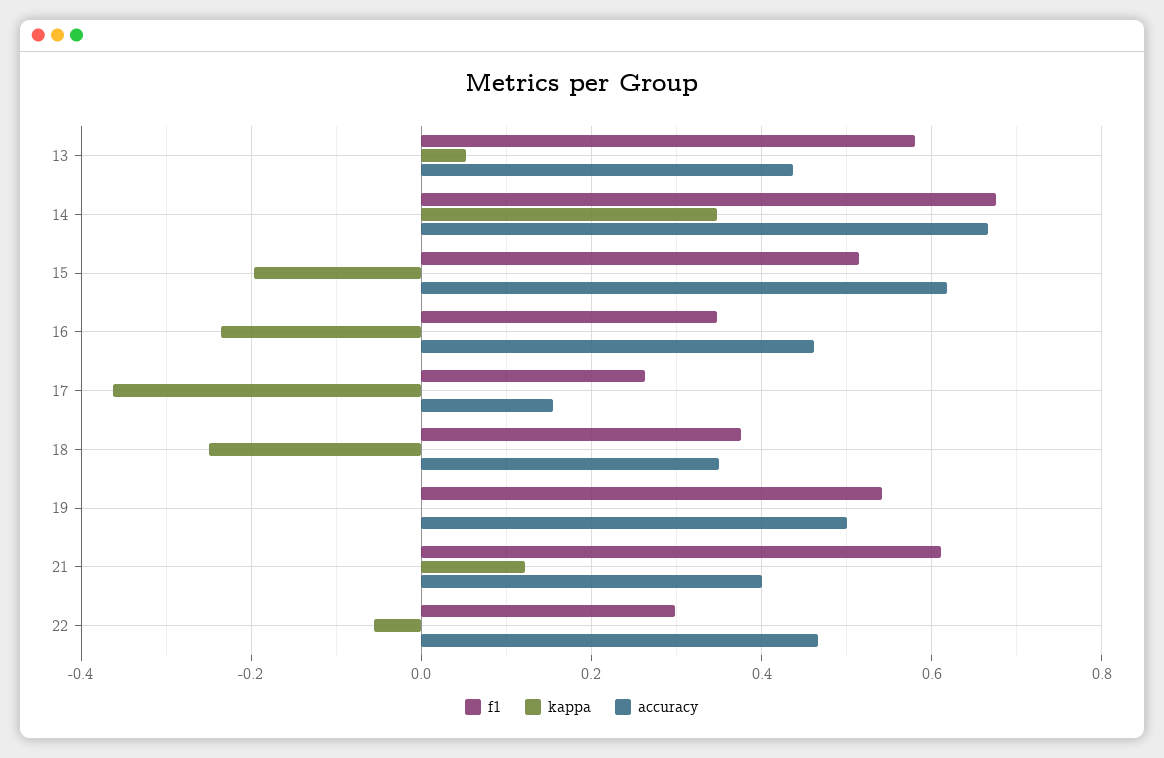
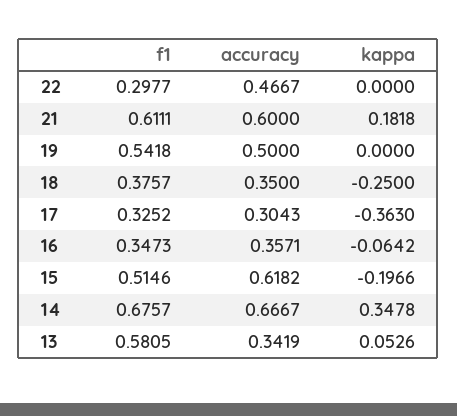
accuracy, 13: 0.44 -> 0.3419
kappa, 16: -0.24 -> -0.0642
accuracy, 16: 0.46 -> 0.3571
f1, 17: 0.26 -> 0.3252
accuracy, 17: 0.16 -> 0.3043
kappa, 21: 0.12 -> 0.1818
accuracy, 21: 0.4 -> 0.6
kappa, 22: -0.06 -> 0

